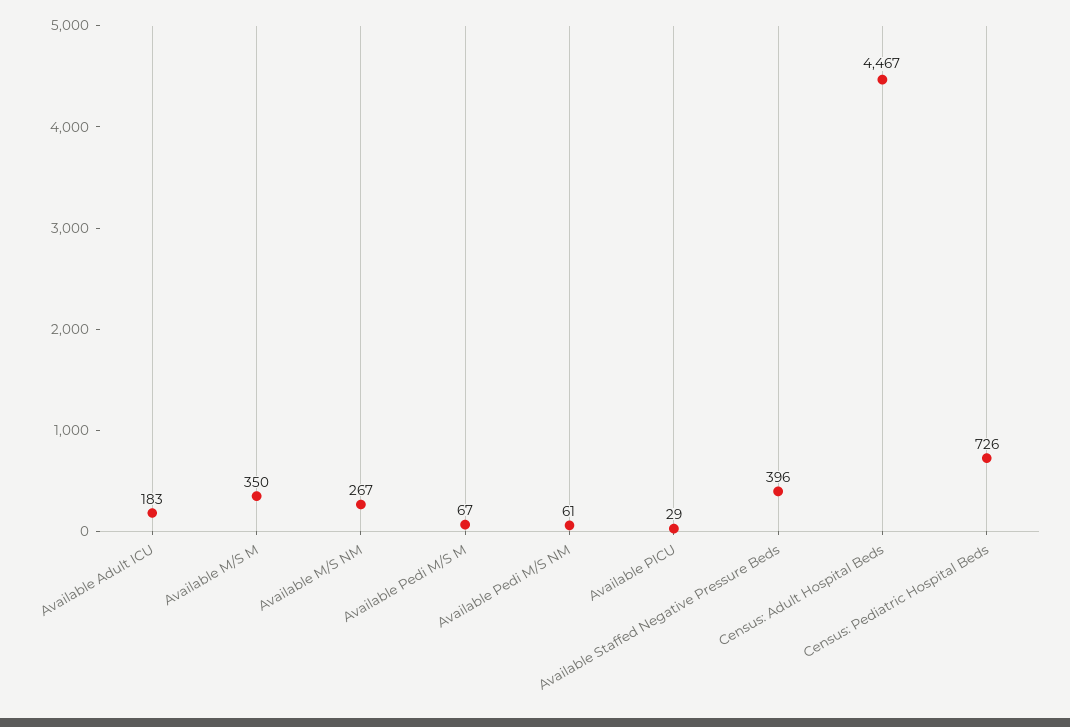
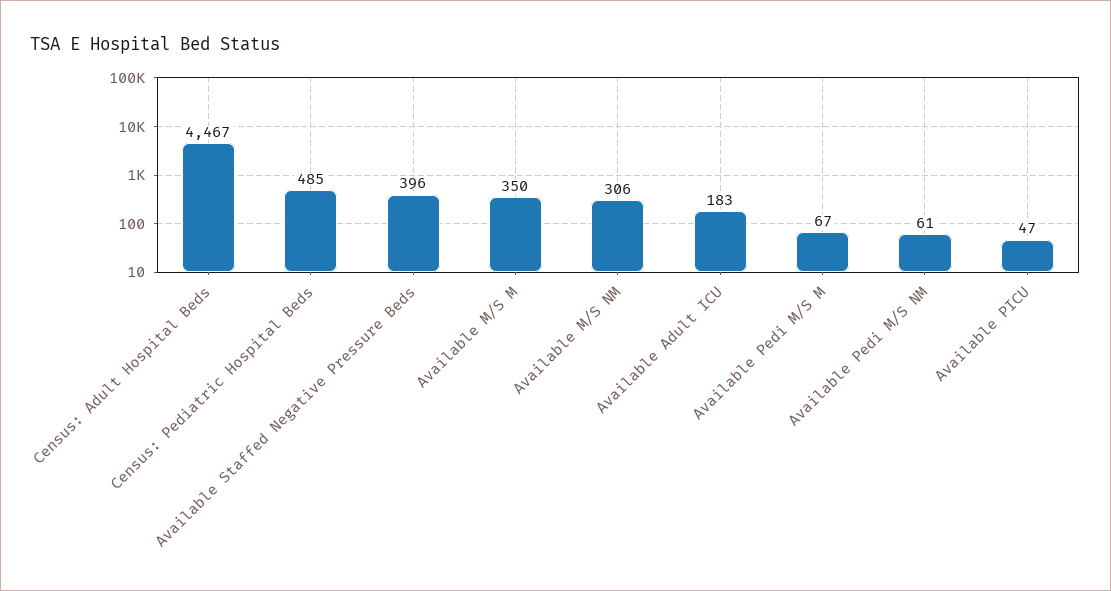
Available M/S NM: 267 -> 306
Available PICU: 29 -> 47
Census: Pediatric Hospital Beds: 726 -> 485

